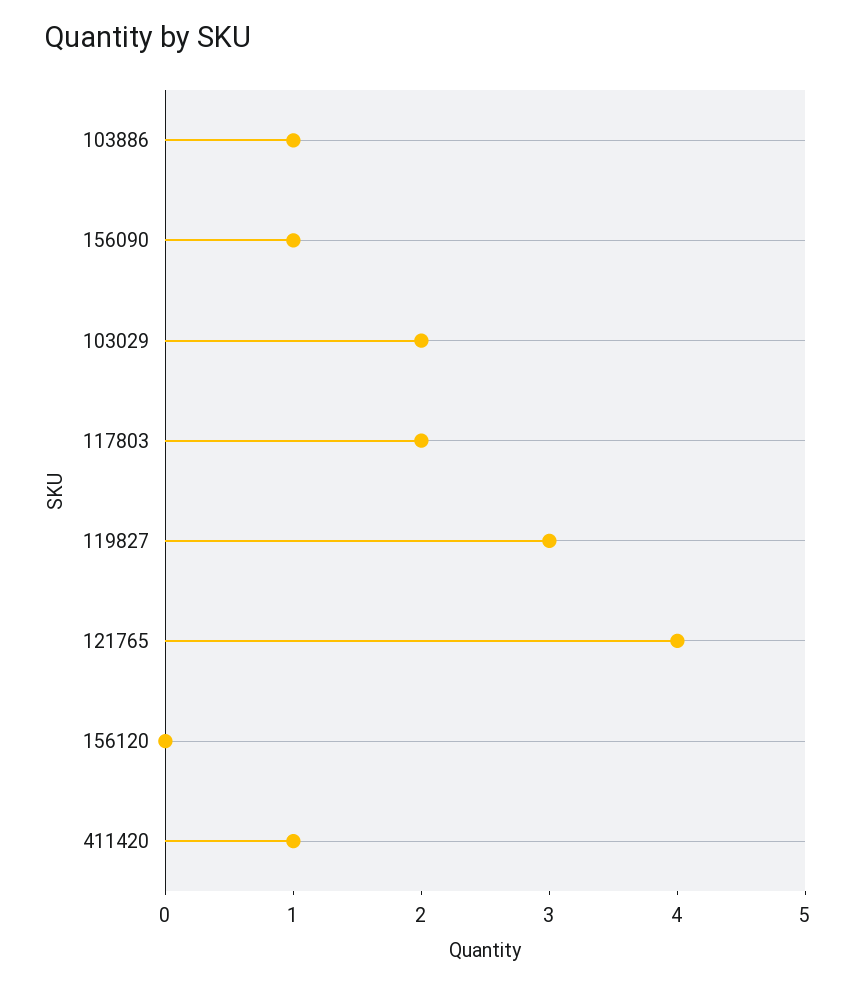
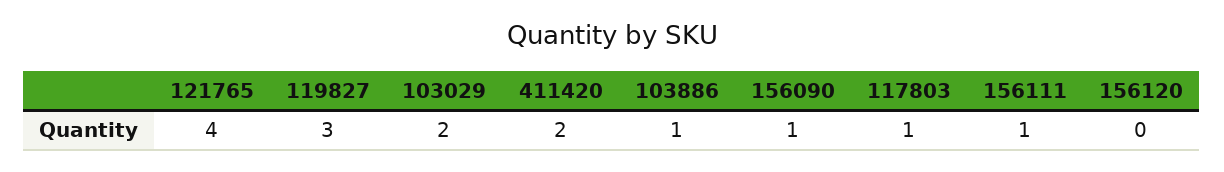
117803: 2 -> 1
411420: 1 -> 2
156111: none -> 1

